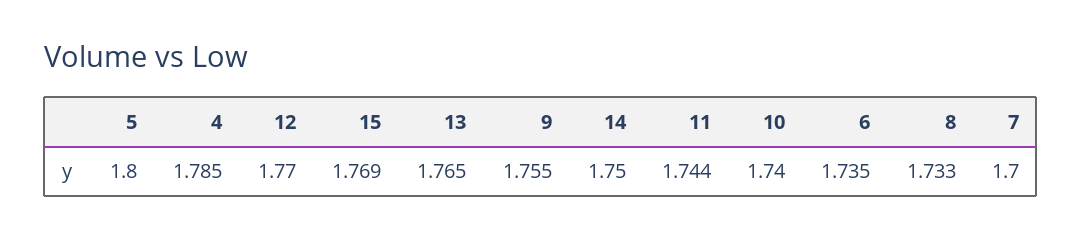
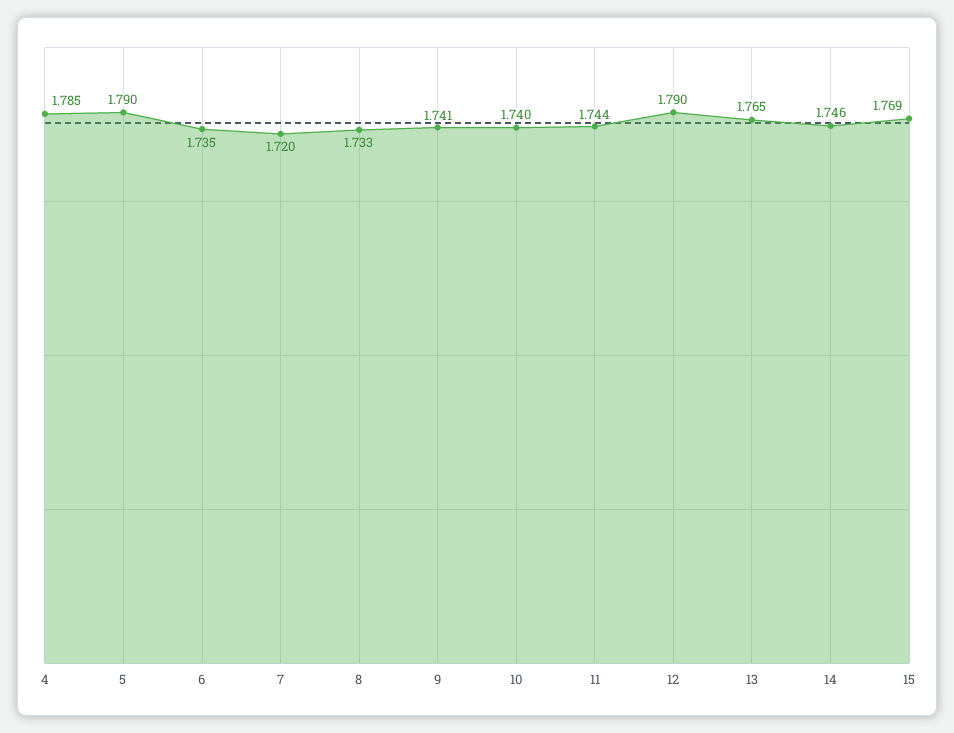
5: 1.8 -> 1.79
12: 1.77 -> 1.79
9: 1.755 -> 1.741
14: 1.75 -> 1.746
7: 1.7 -> 1.72

